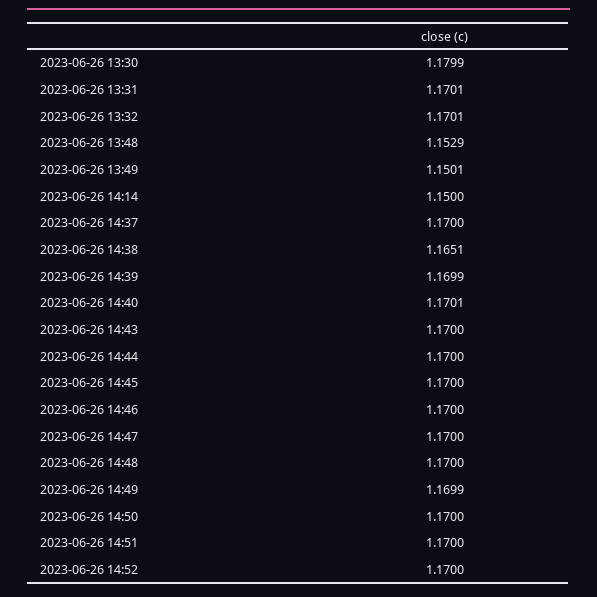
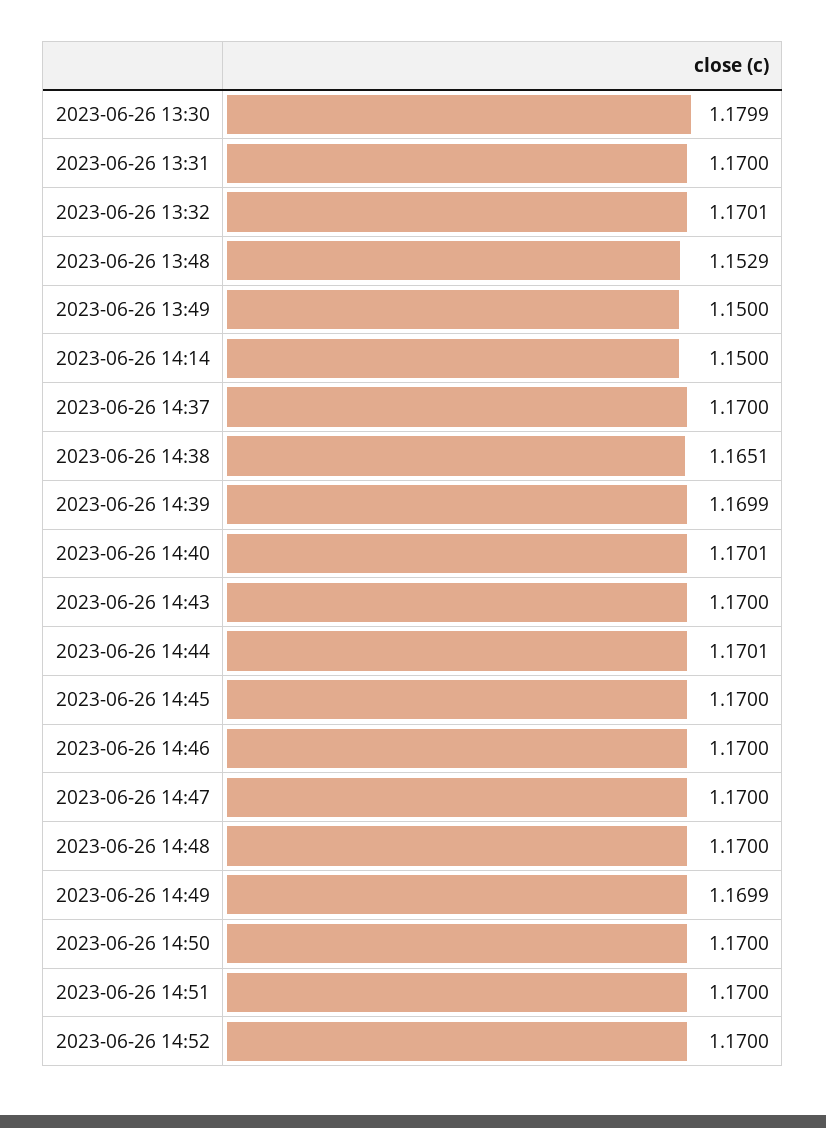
2023-06-26 13:31: 1.1701 -> 1.17
2023-06-26 13:49: 1.1501 -> 1.15
2023-06-26 14:44: 1.17 -> 1.1701

